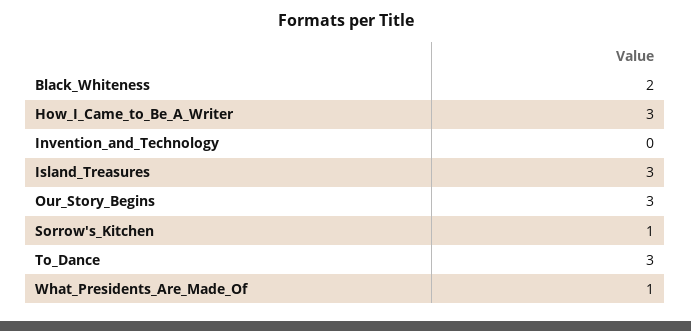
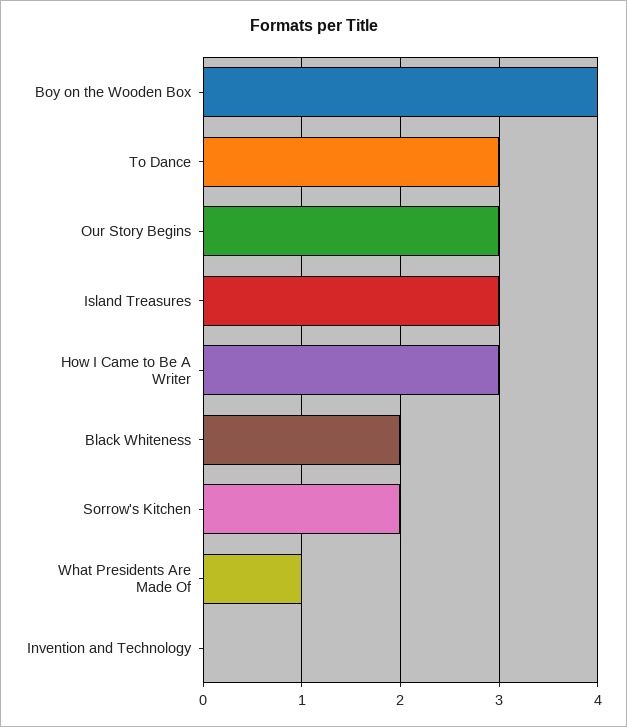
Sorrow's_Kitchen: 1 -> 2
Boy on the Wooden Box: none -> 4

